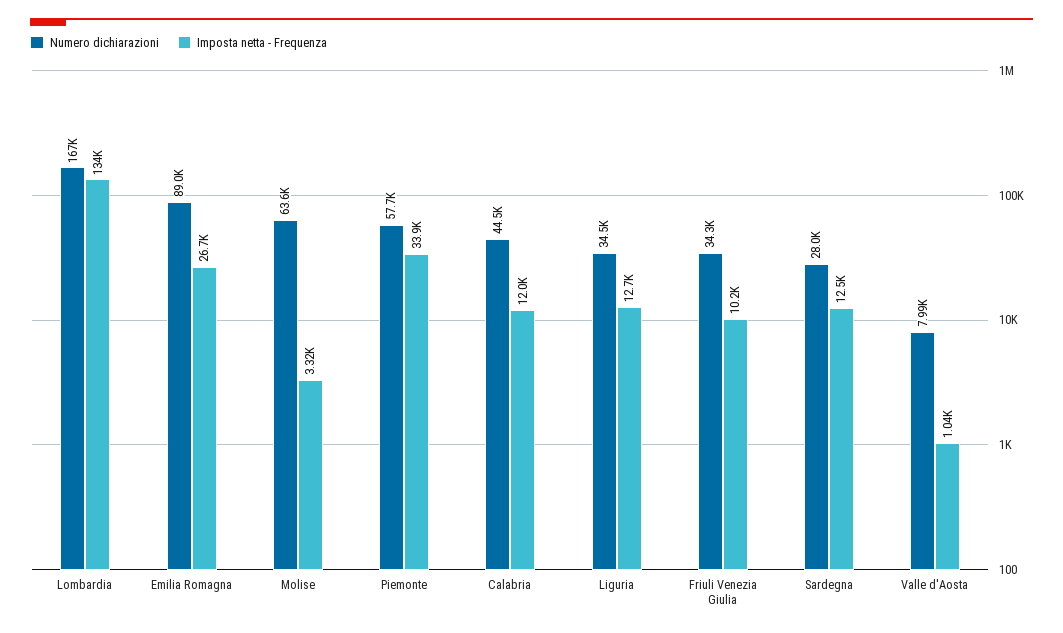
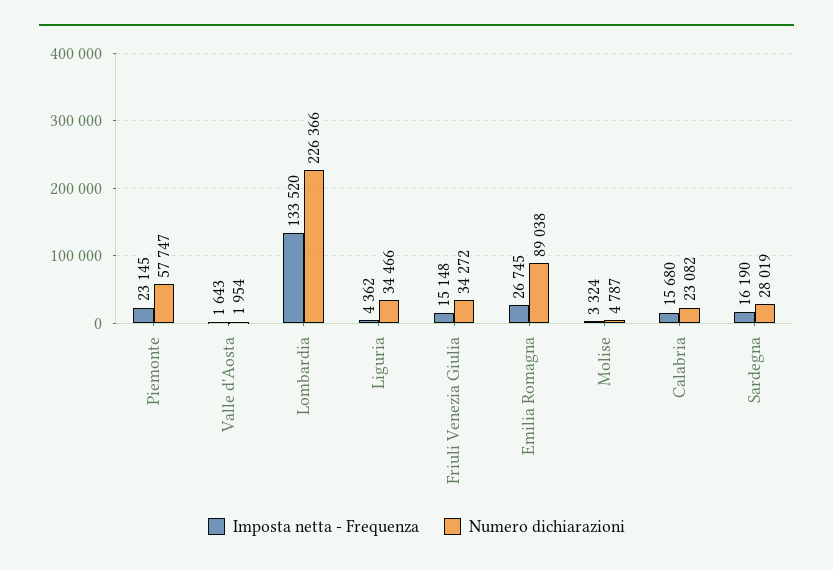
Numero dichiarazioni, Lombardia: 167000 -> 226366
Numero dichiarazioni, Molise: 63600 -> 4787
Imposta netta - Frequenza, Piemonte: 33900 -> 23145
Numero dichiarazioni, Calabria: 44500 -> 23082
Imposta netta - Frequenza, Calabria: 12000 -> 15680
Imposta netta - Frequenza, Liguria: 12700 -> 4362
Imposta netta - Frequenza, Friuli Venezia Giulia: 10200 -> 15148
Imposta netta - Frequenza, Sardegna: 12500 -> 16190
Numero dichiarazioni, Valle d'Aosta: 7990 -> 1954
Imposta netta - Frequenza, Valle d'Aosta: 1040 -> 1643

